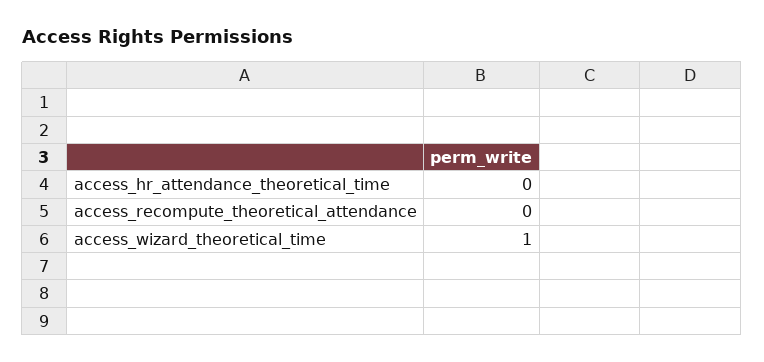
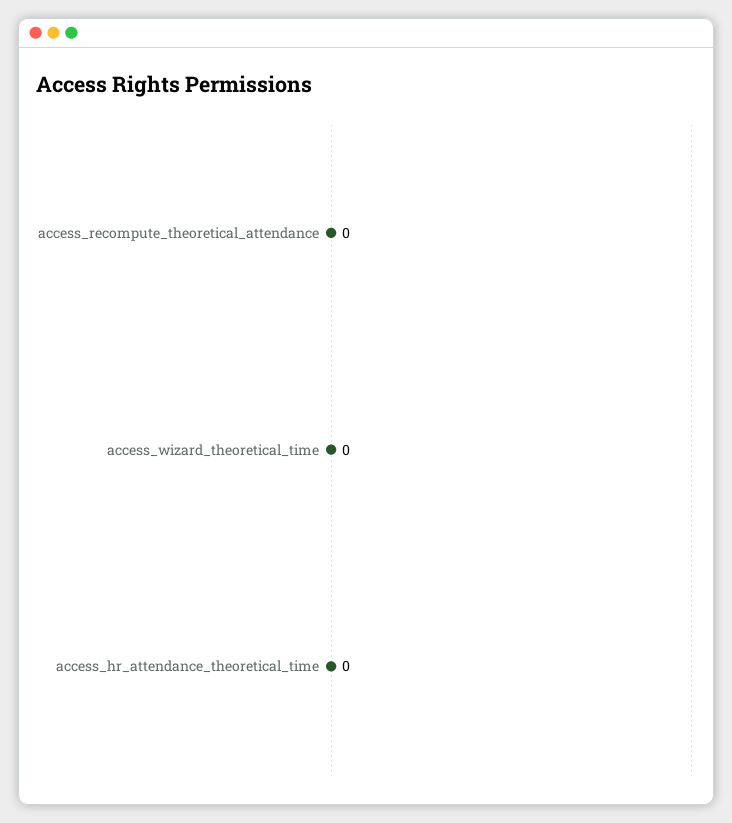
access_wizard_theoretical_time: 1 -> 0

